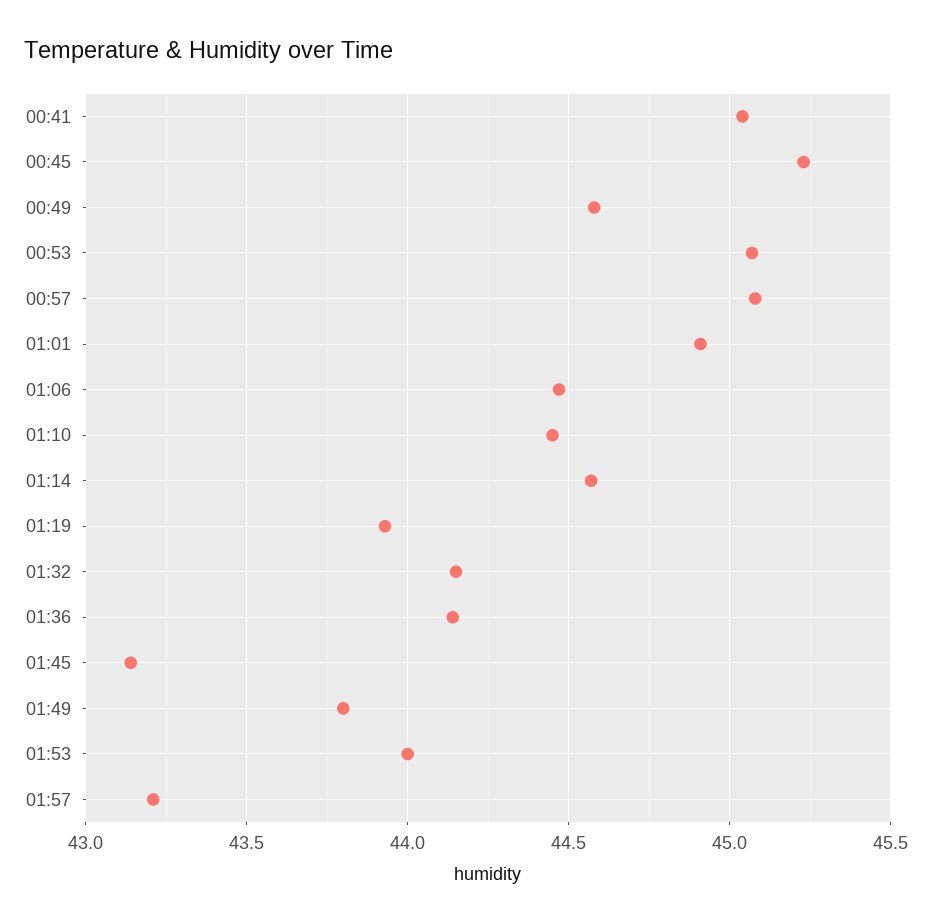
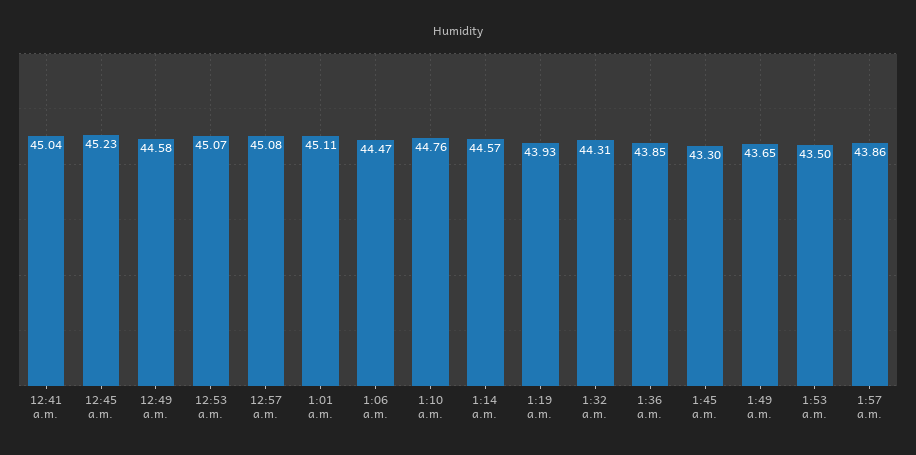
01:01: 44.9 -> 45.11
01:10: 44.45 -> 44.76
01:32: 44.15 -> 44.31
01:36: 44.15 -> 43.85
01:45: 43.15 -> 43.3
01:49: 43.8 -> 43.65
01:53: 44 -> 43.5
01:57: 43.2 -> 43.86

